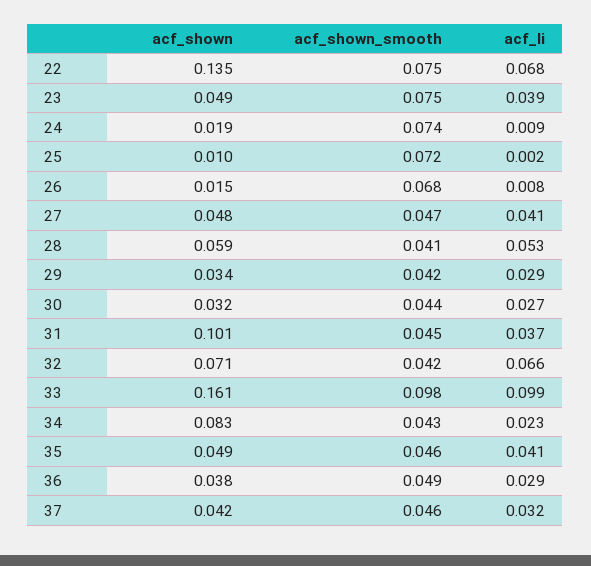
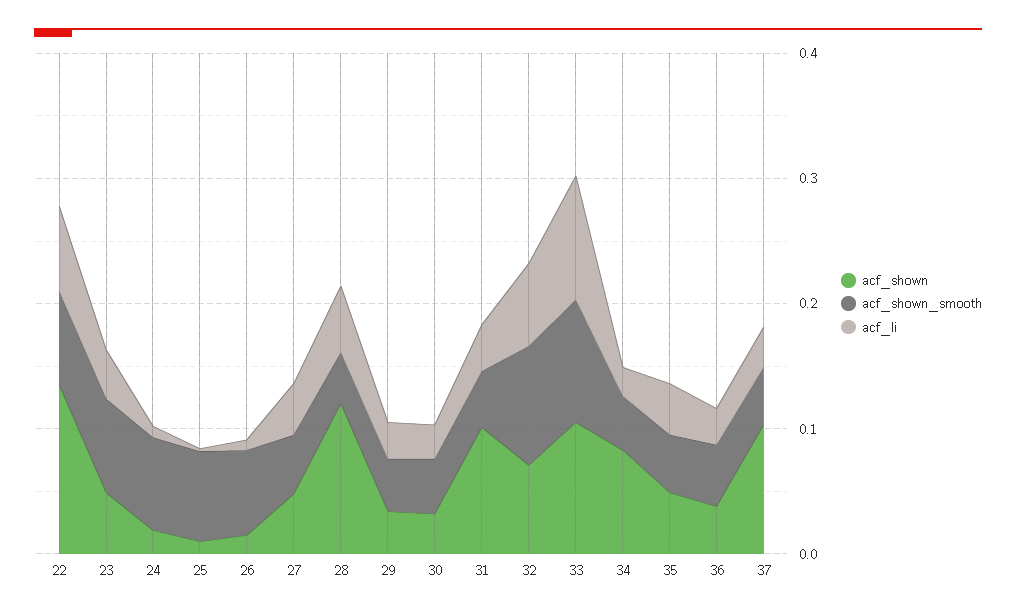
acf_shown, 28: 0.059 -> 0.12
acf_shown_smooth, 32: 0.042 -> 0.1
acf_shown, 33: 0.161 -> 0.1
acf_shown, 37: 0.042 -> 0.1

